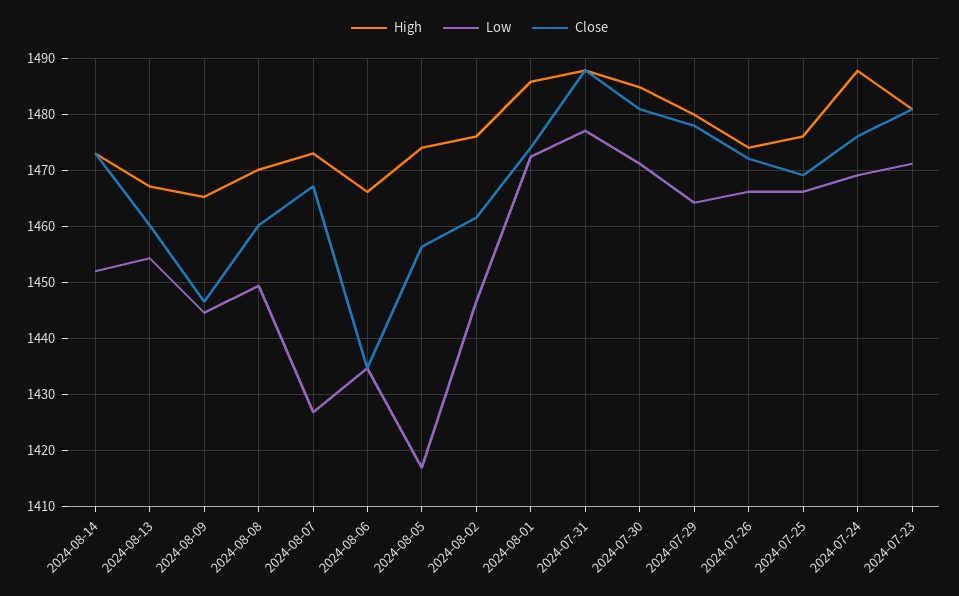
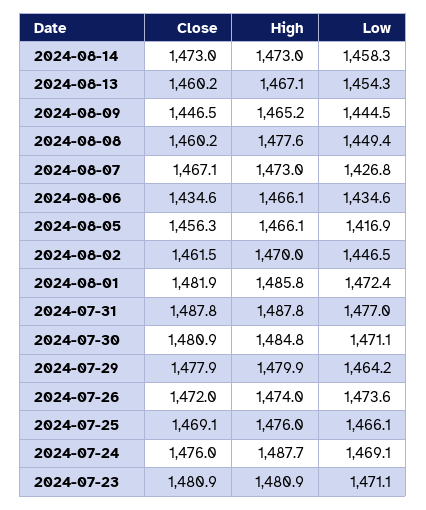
Low, 2024-08-14: 1452 -> 1458.3
High, 2024-08-08: 1470 -> 1477.6
High, 2024-08-05: 1474 -> 1466.1
High, 2024-08-02: 1476 -> 1470
Close, 2024-08-01: 1474 -> 1481.9
Low, 2024-07-26: 1466 -> 1473.6

